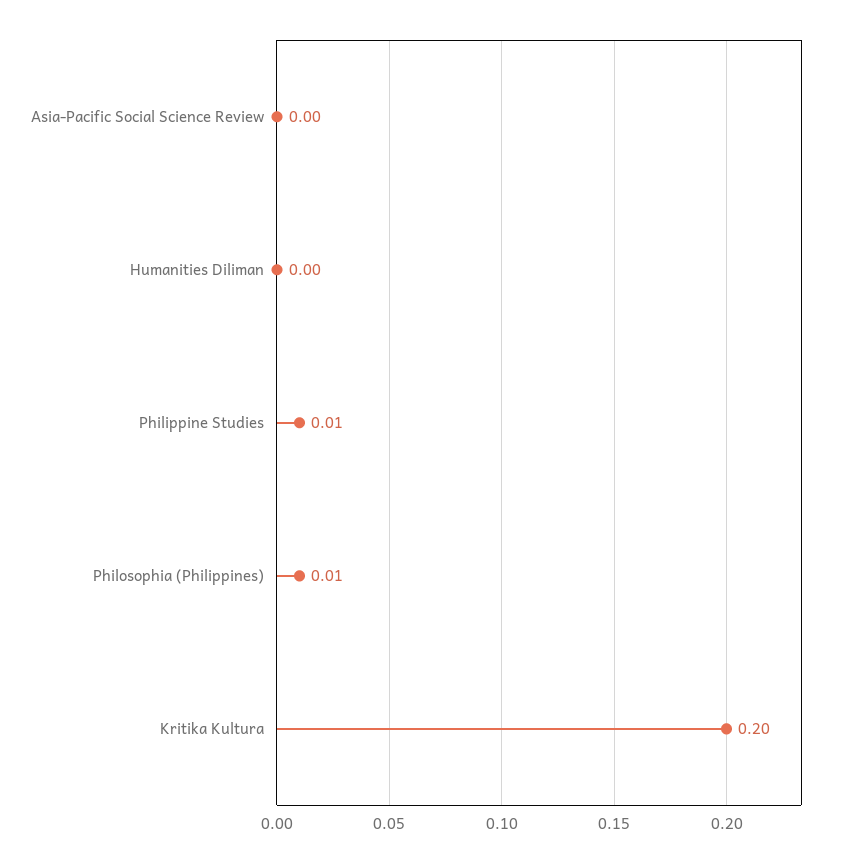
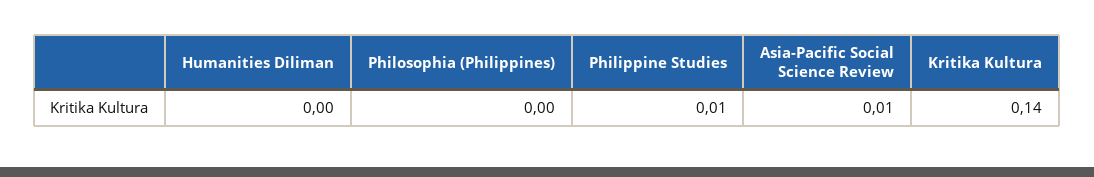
Asia-Pacific Social Science Review: 0 -> 0.01
Philosophia (Philippines): 0.01 -> 0
Kritika Kultura: 0.2 -> 0.14

